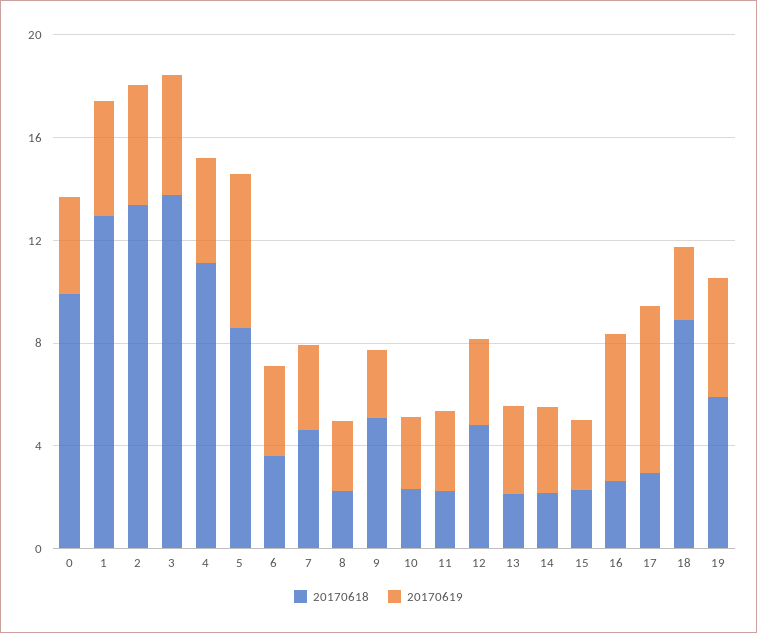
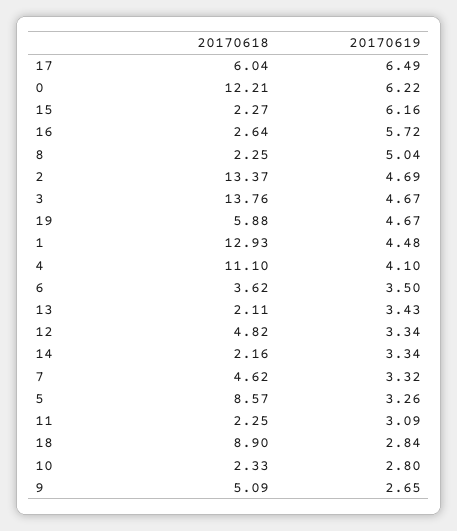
20170618, 0: 10 -> 12.21
20170619, 0: 4 -> 6.22
20170619, 5: 6 -> 3.26
20170619, 8: 3 -> 5.04
20170619, 15: 3 -> 6.16
20170618, 17: 3 -> 6.04

